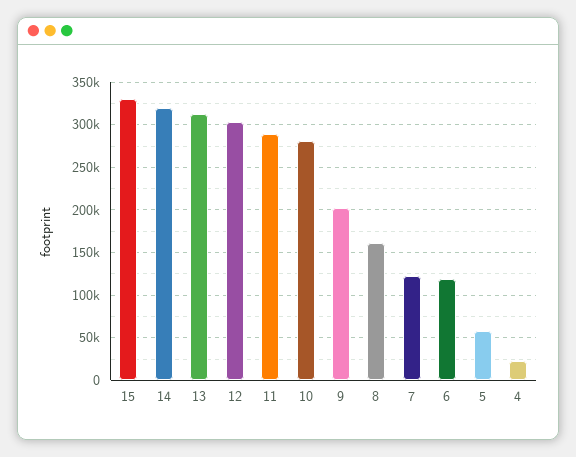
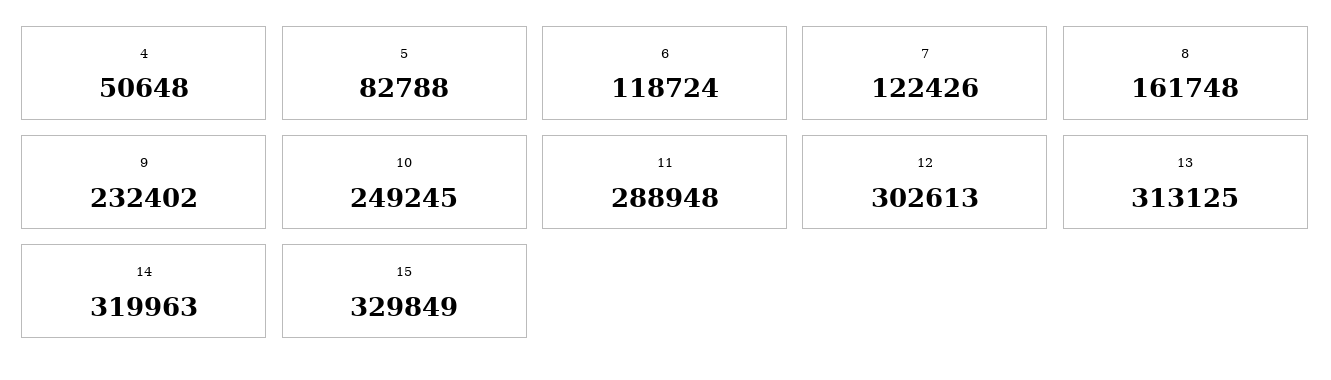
10: 280000 -> 249245
9: 200000 -> 232402
5: 60000 -> 82788
4: 20000 -> 50648

